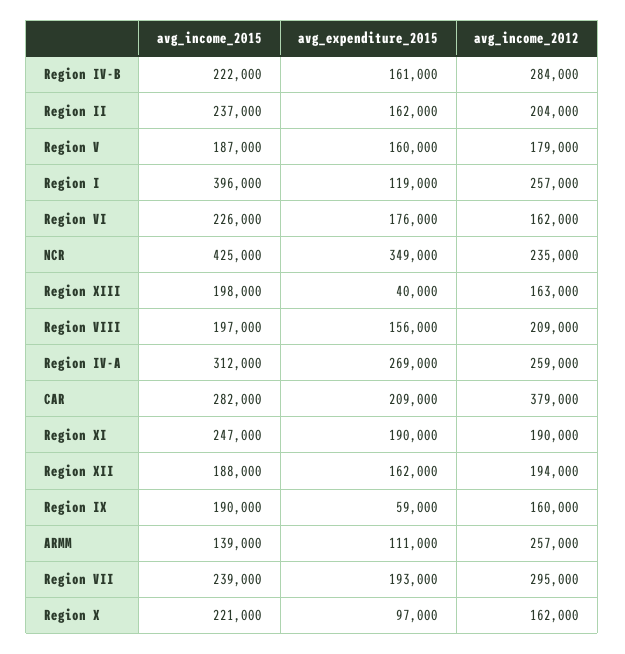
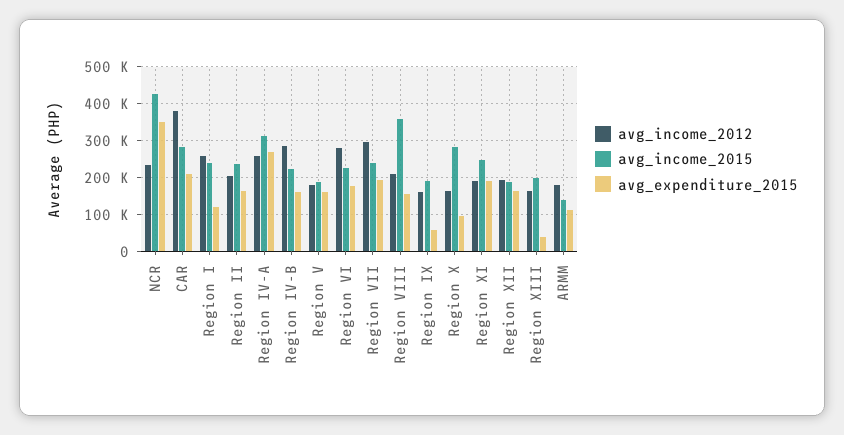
avg_income_2015, Region I: 396000 -> 240000
avg_income_2012, Region VI: 162000 -> 280000
avg_income_2015, Region VIII: 197000 -> 360000
avg_income_2012, ARMM: 257000 -> 180000
avg_income_2015, Region X: 221000 -> 280000

